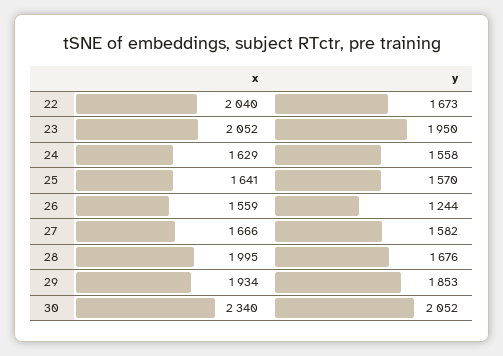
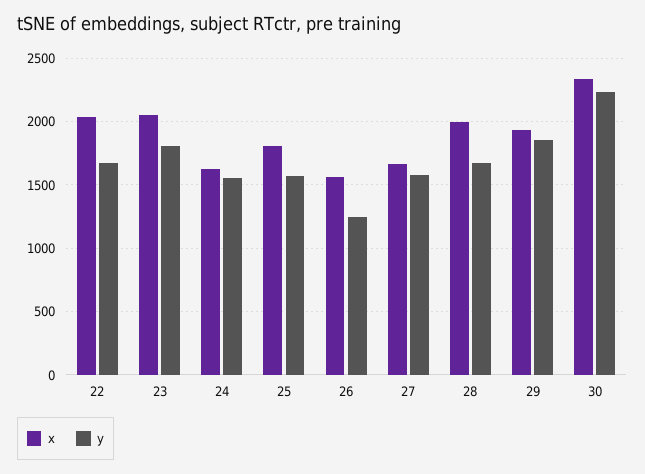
y, 23: 1950 -> 1800
x, 25: 1641 -> 1800
y, 30: 2052 -> 2250

